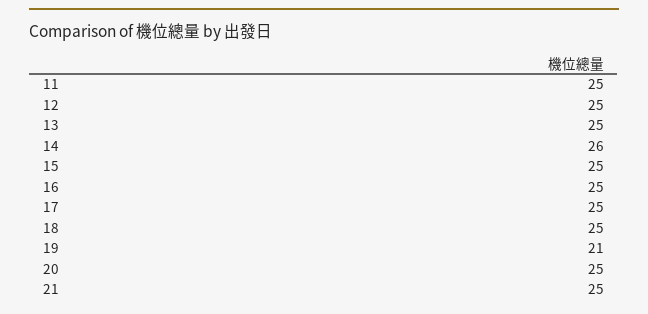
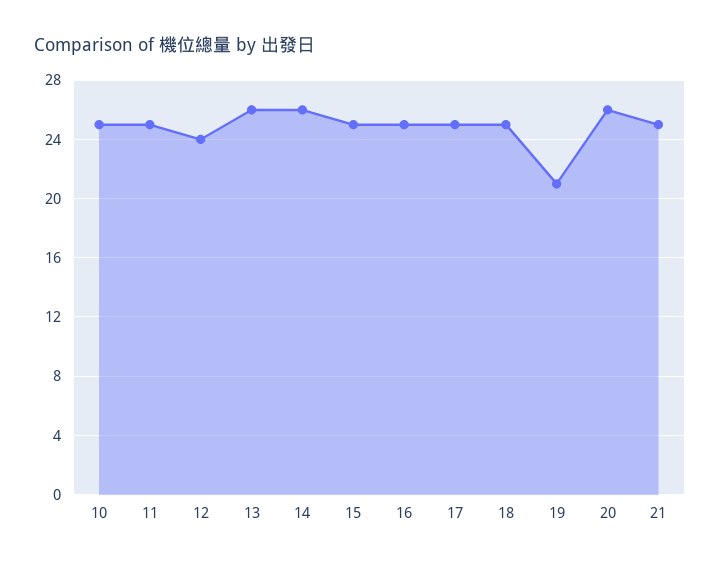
12: 25 -> 24
13: 25 -> 26
20: 25 -> 26
10: none -> 25

